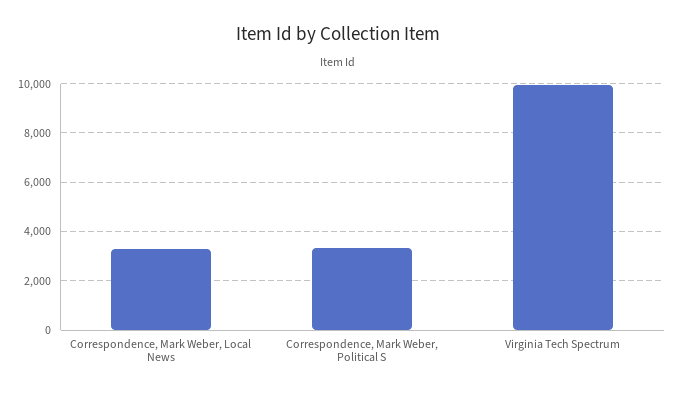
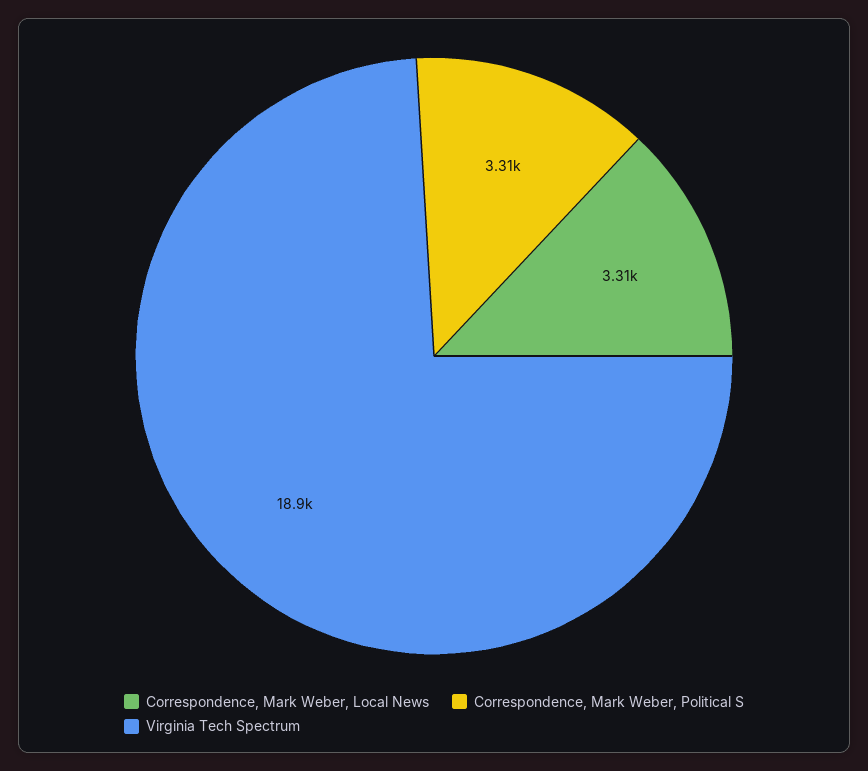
Virginia Tech Spectrum: 10000 -> 18900

